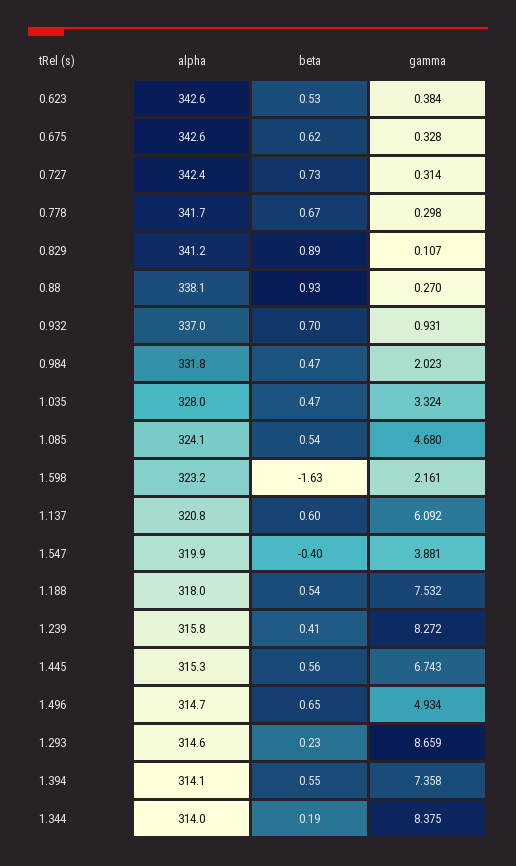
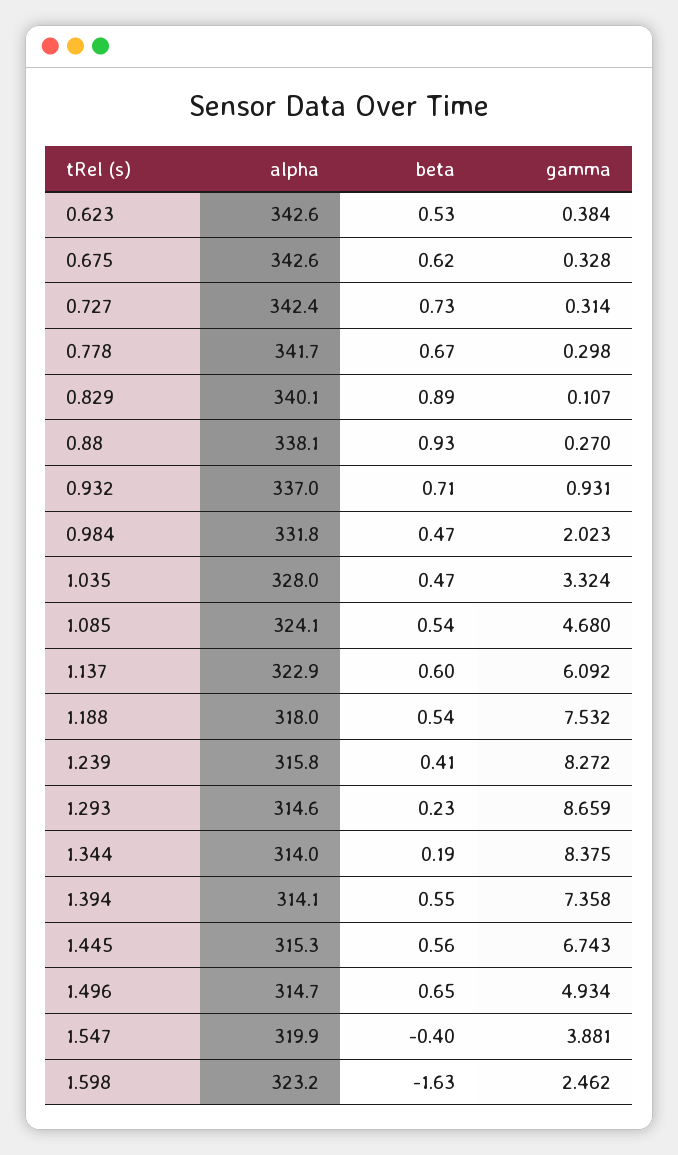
alpha, 0.829: 341.2 -> 340.1
beta, 0.932: 0.7 -> 0.71
gamma, 1.598: 2.161 -> 2.462
alpha, 1.137: 320.8 -> 322.9

